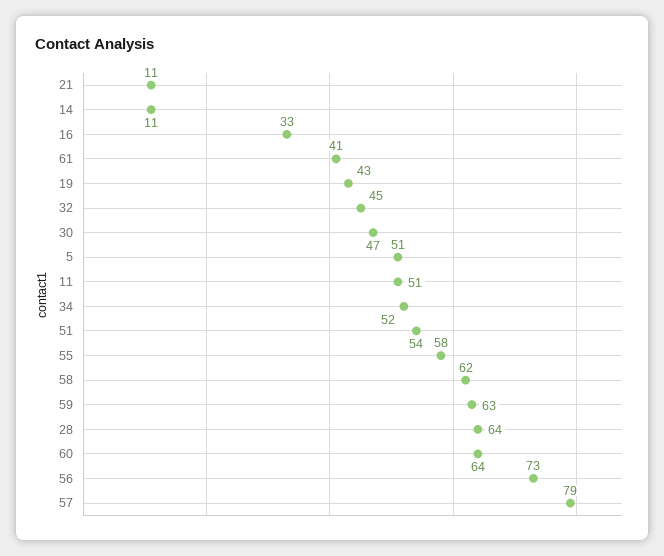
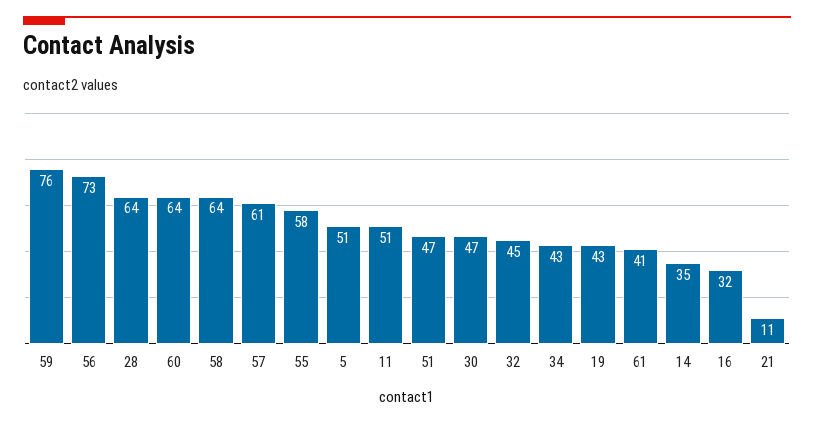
14: 11 -> 35
16: 33 -> 32
34: 52 -> 43
51: 54 -> 47
58: 62 -> 64
59: 63 -> 76
57: 79 -> 61

